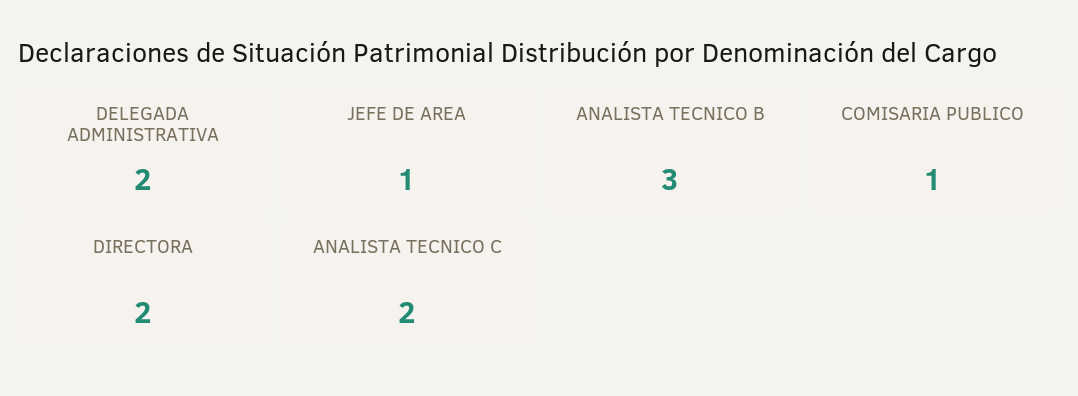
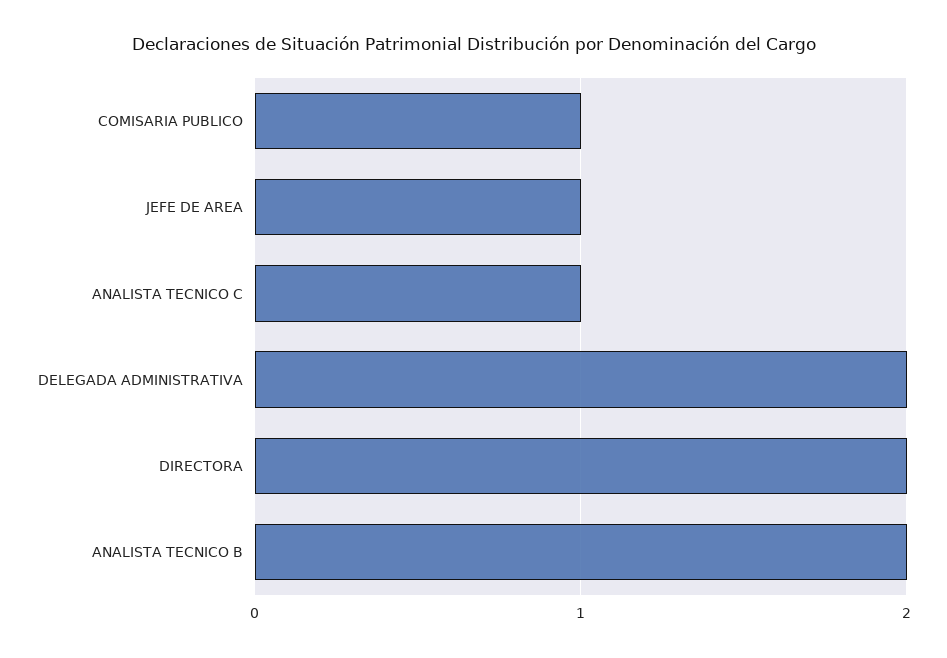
ANALISTA TECNICO B: 3 -> 2
ANALISTA TECNICO C: 2 -> 1

